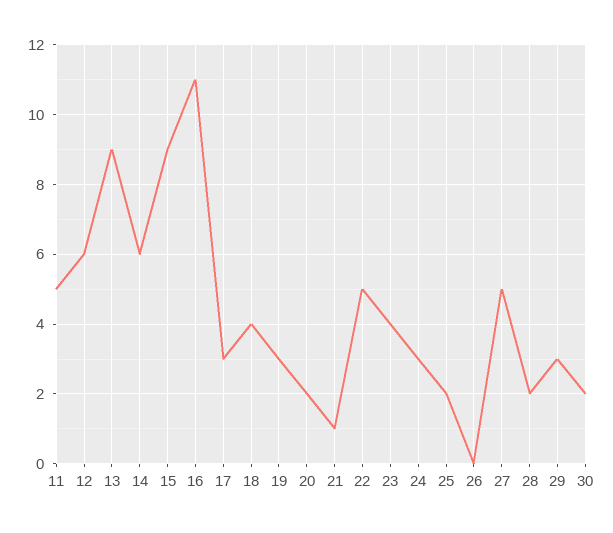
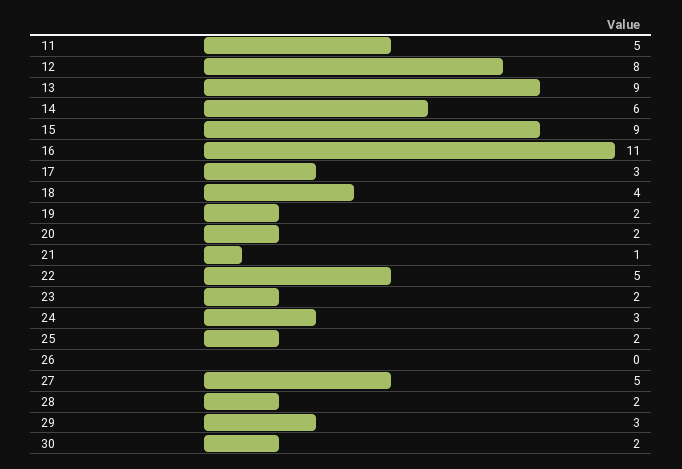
12: 6 -> 8
19: 3 -> 2
23: 4 -> 2

